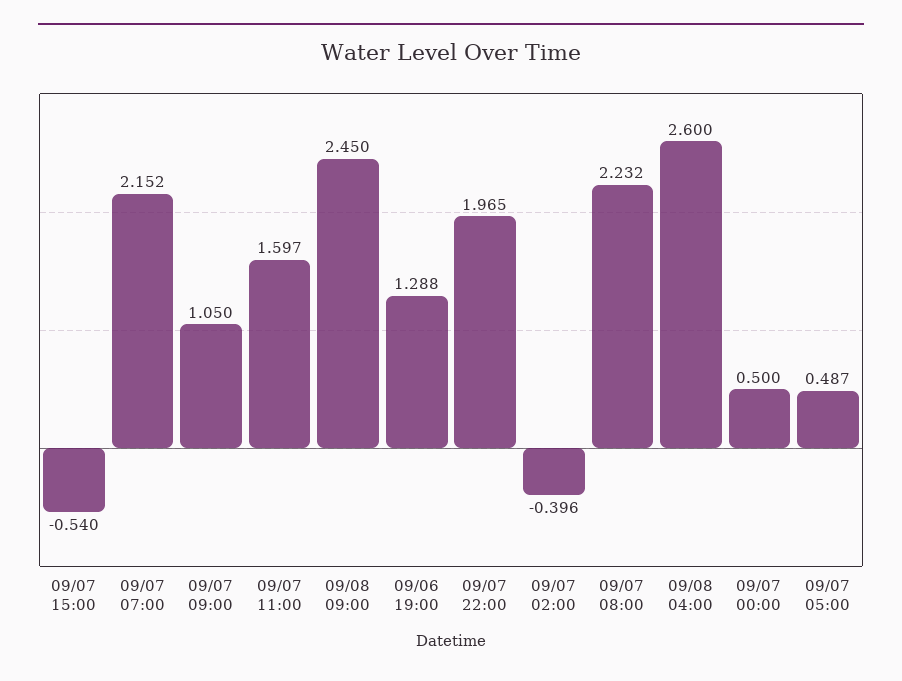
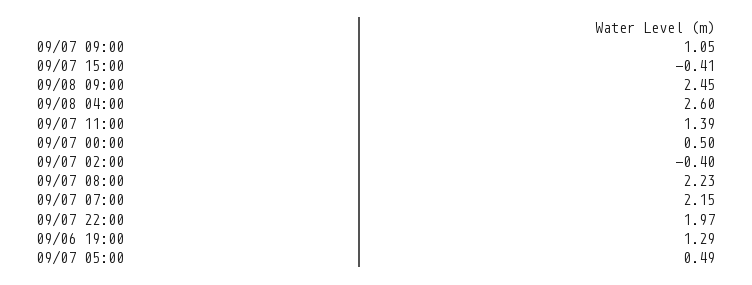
09/07 15:00: -0.54 -> -0.41
09/07 11:00: 1.597 -> 1.39

